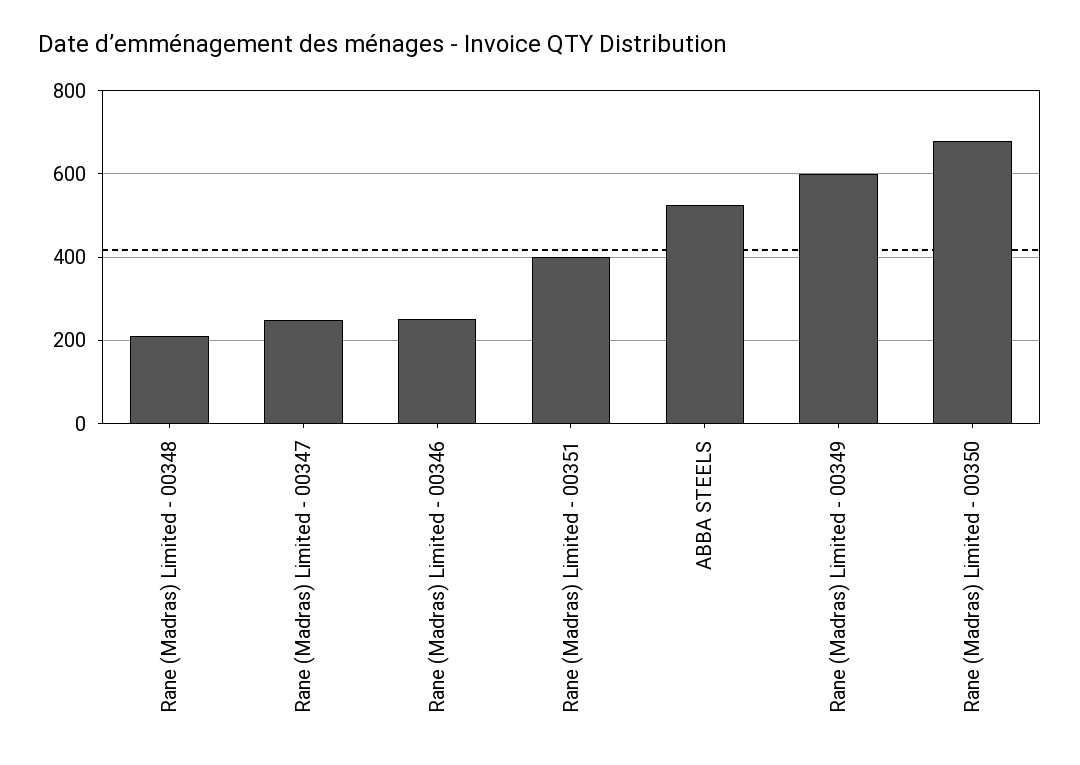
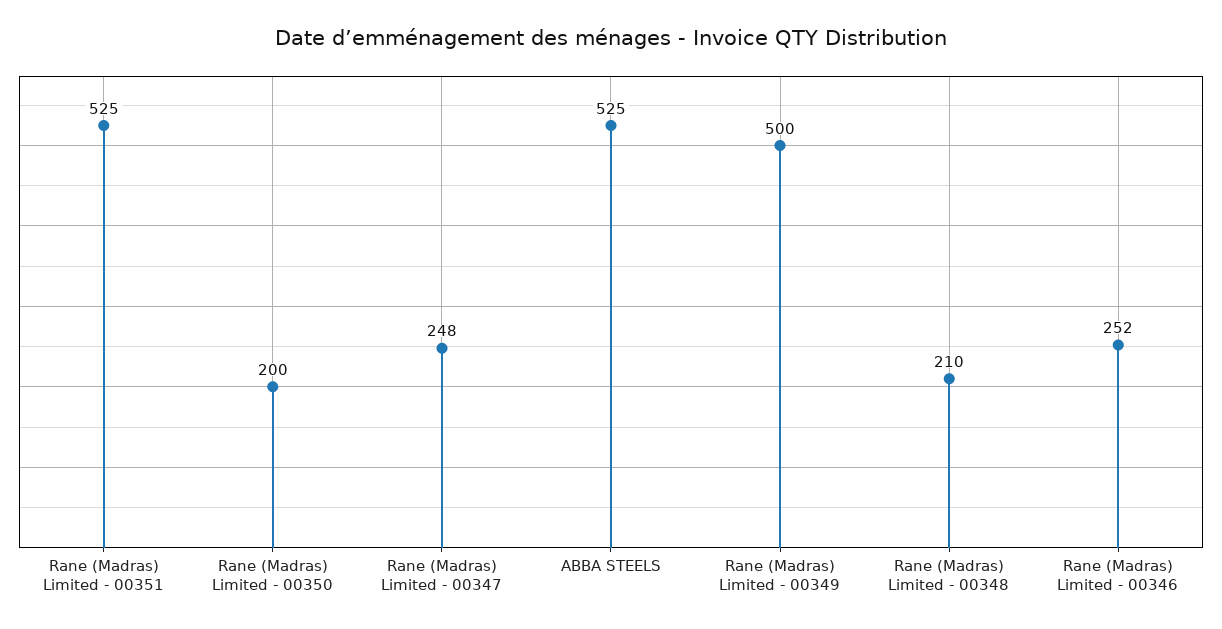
Rane (Madras) Limited - 00351: 400 -> 525
Rane (Madras) Limited - 00349: 600 -> 500
Rane (Madras) Limited - 00350: 680 -> 200

